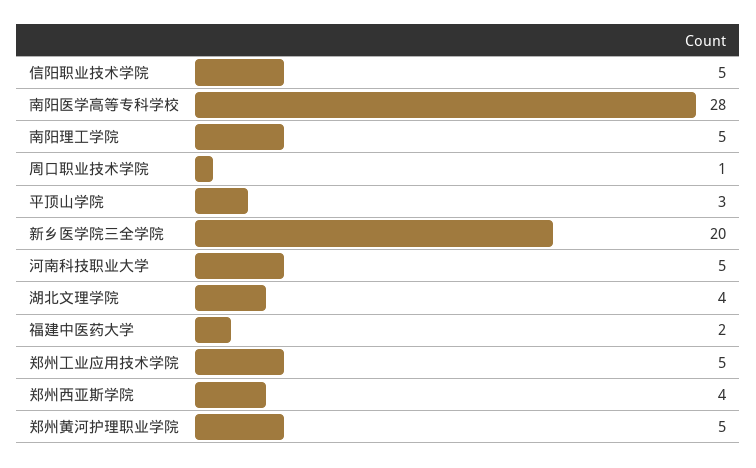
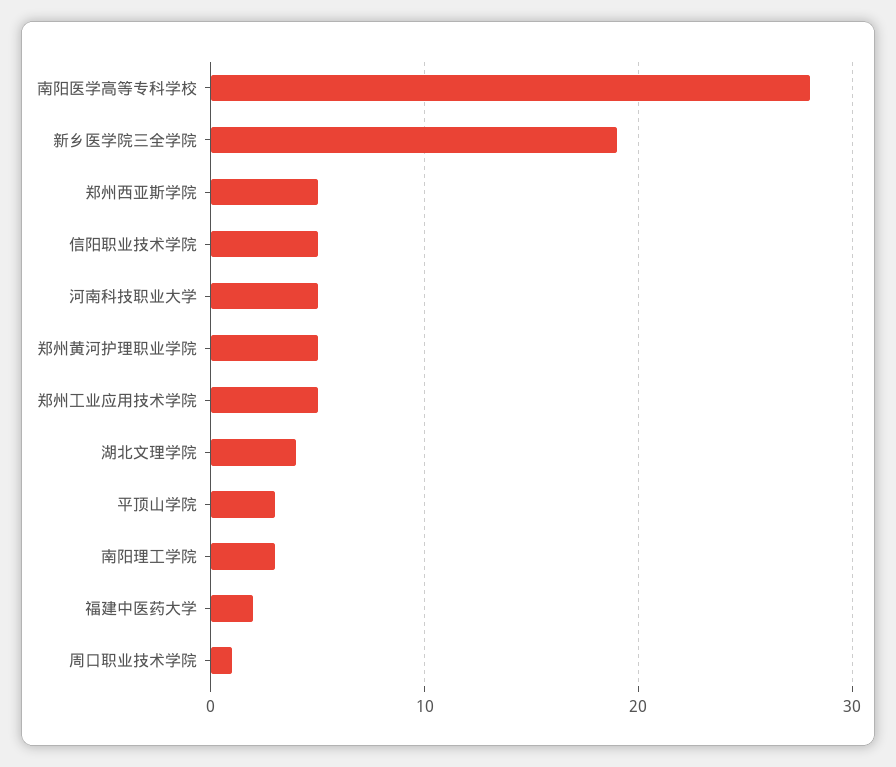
南阳理工学院: 5 -> 3
新乡医学院三全学院: 20 -> 19
郑州西亚斯学院: 4 -> 5

